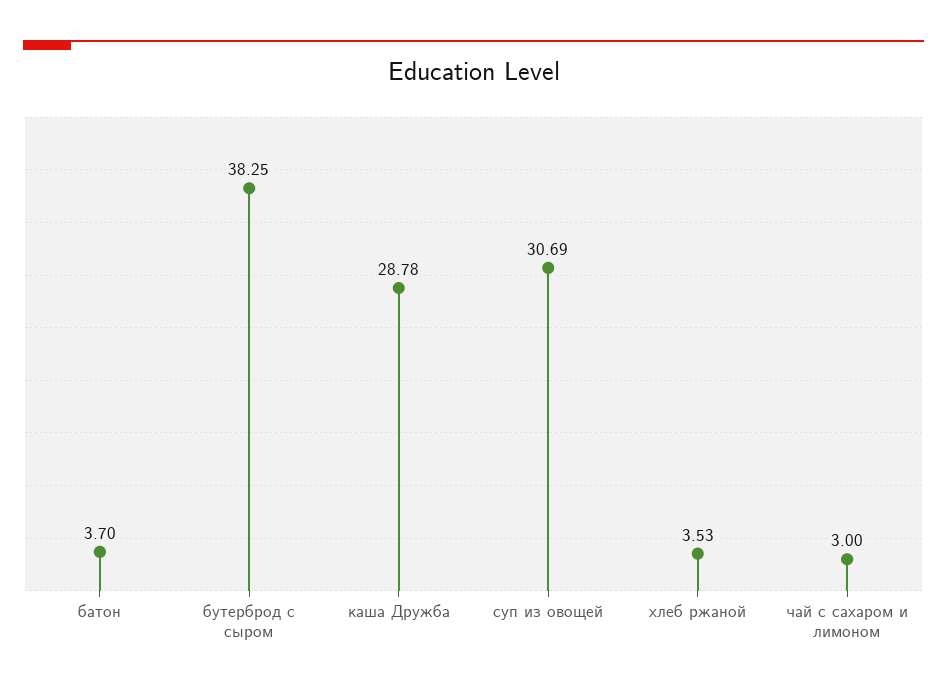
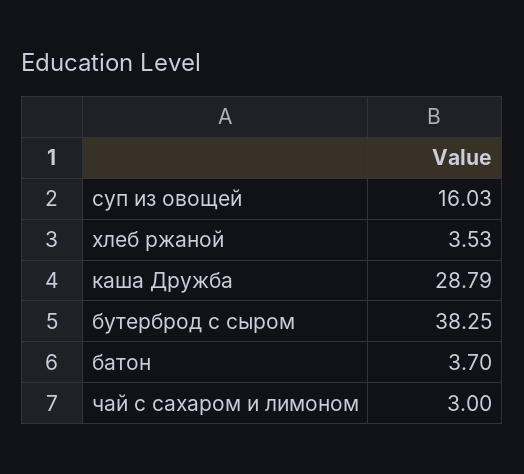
каша Дружба: 28.78 -> 28.79
суп из овощей: 30.69 -> 16.03

